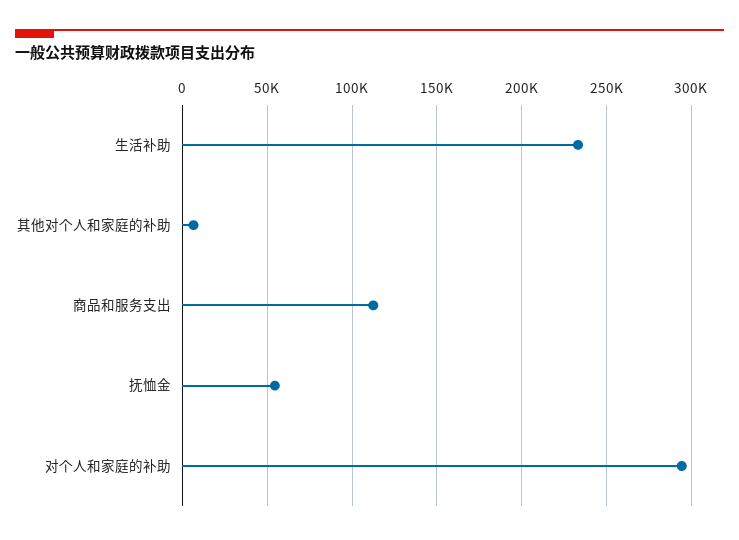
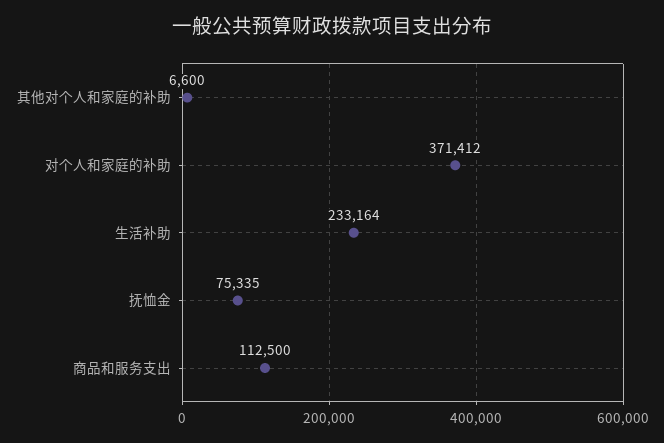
抚恤金: 55000 -> 75335
对个人和家庭的补助: 295000 -> 371412

